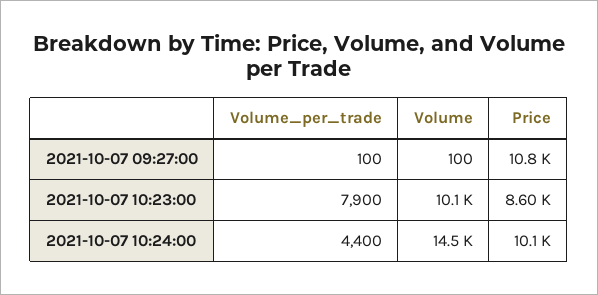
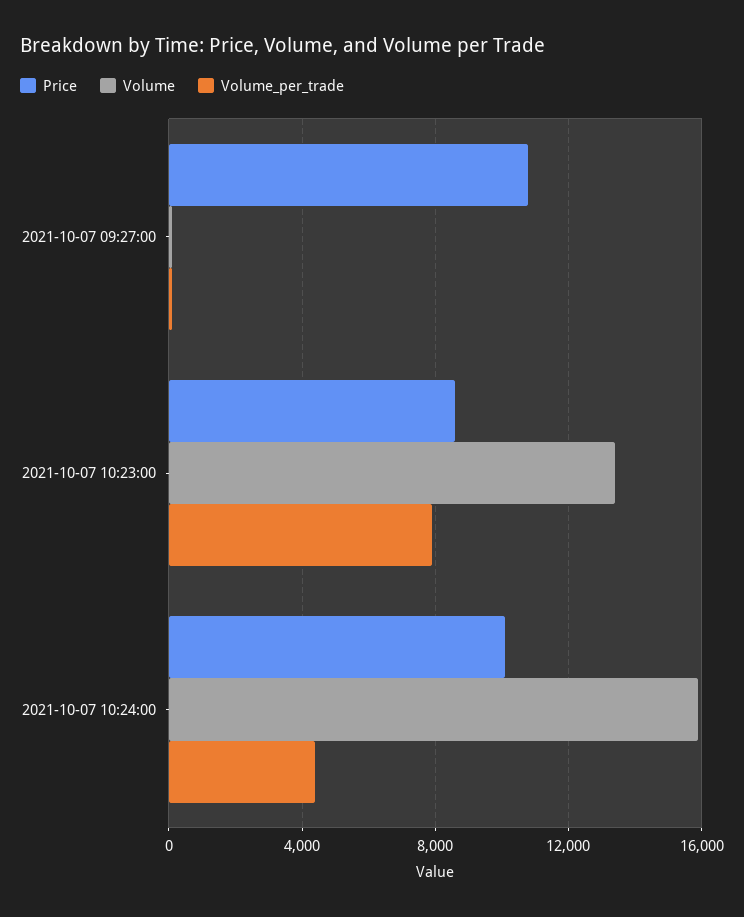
Volume, 2021-10-07 10:23:00: 10100 -> 13500
Volume, 2021-10-07 10:24:00: 14500 -> 16000

